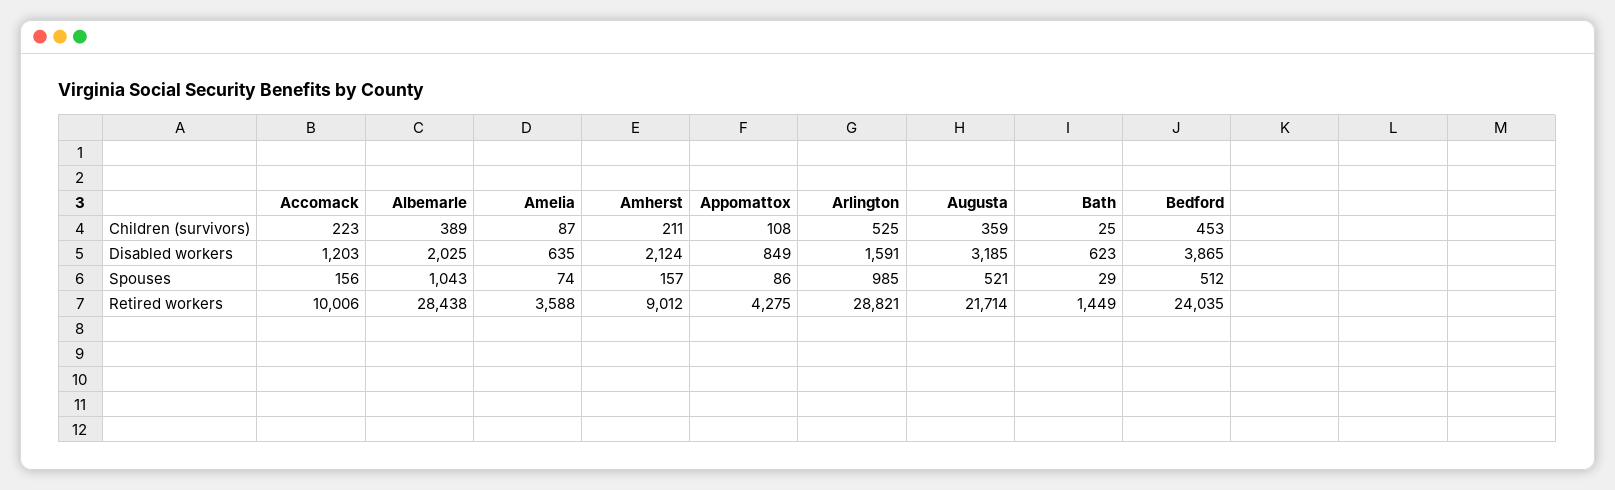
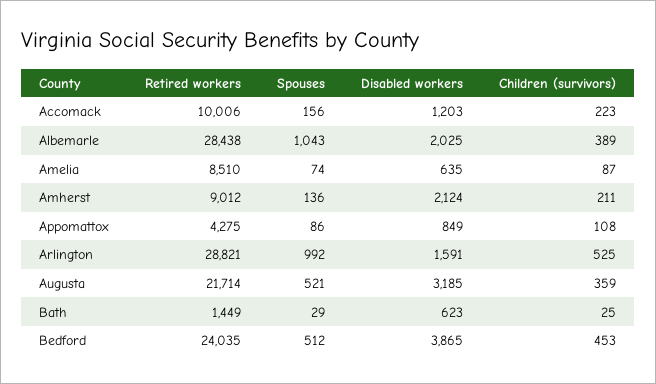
Amherst, Spouses: 157 -> 136
Arlington, Spouses: 985 -> 992
Amelia, Retired workers: 3588 -> 8510

